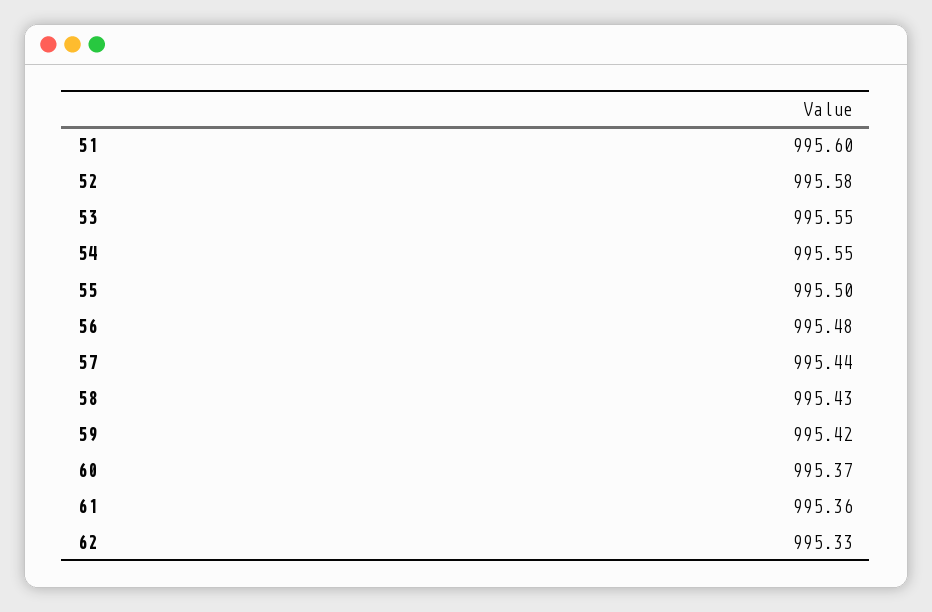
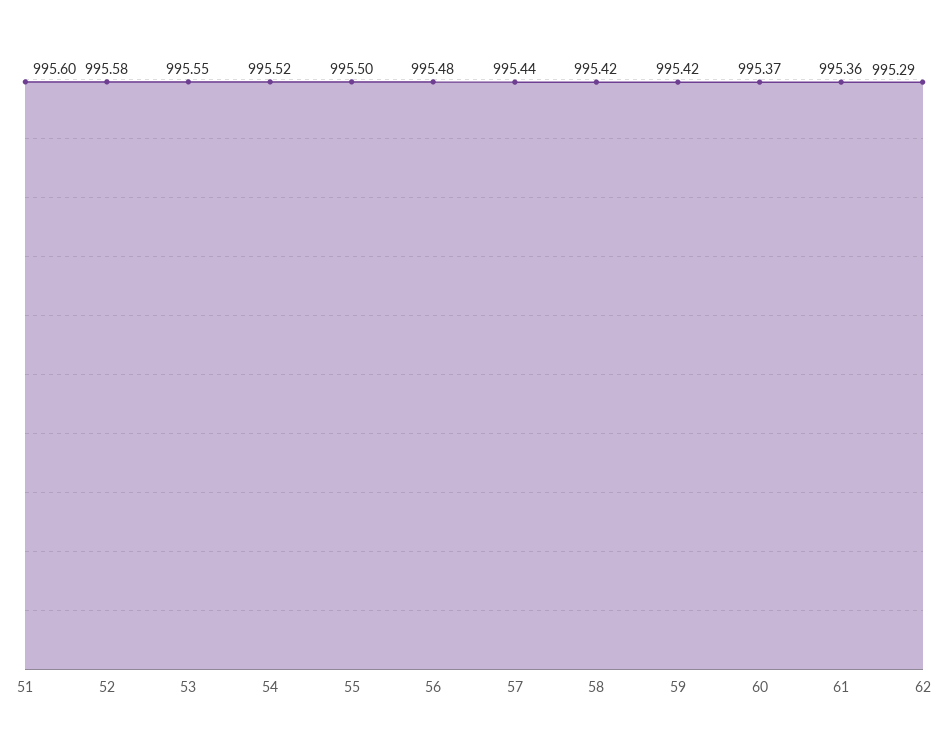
54: 995.55 -> 995.52
58: 995.43 -> 995.42
62: 995.33 -> 995.29

